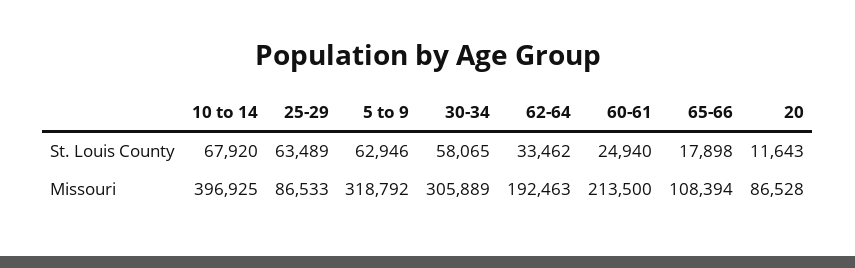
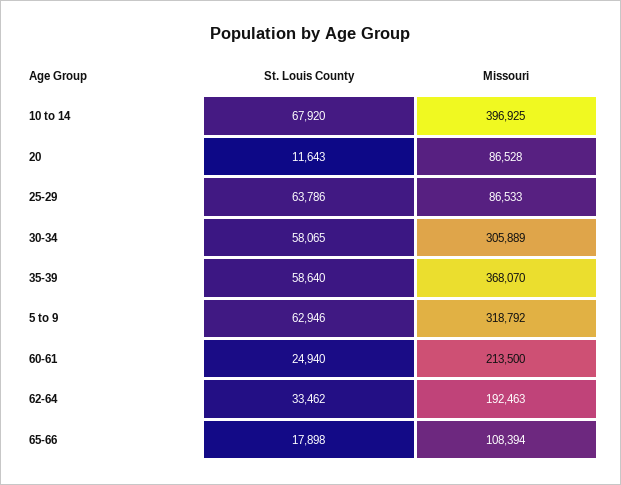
25-29, St. Louis County: 63489 -> 63786
35-39, St. Louis County: none -> 58640
35-39, Missouri: none -> 368070

